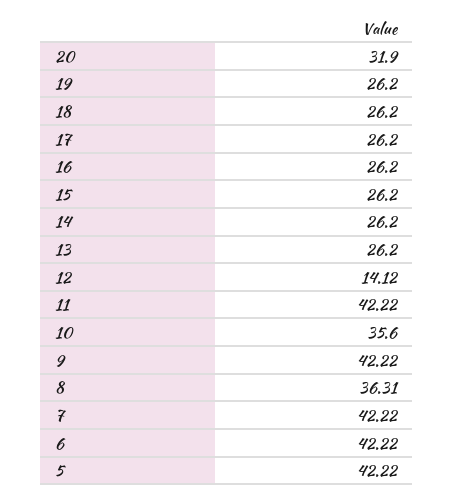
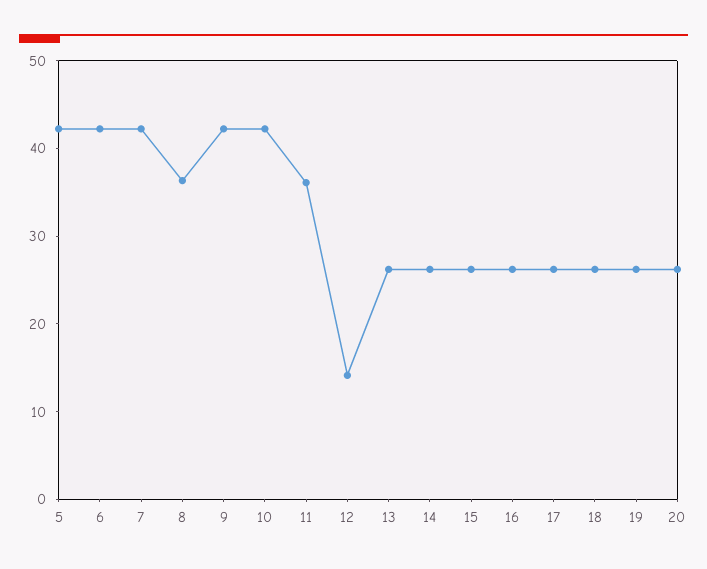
20: 31.9 -> 26
11: 42.22 -> 36
10: 35.6 -> 42

